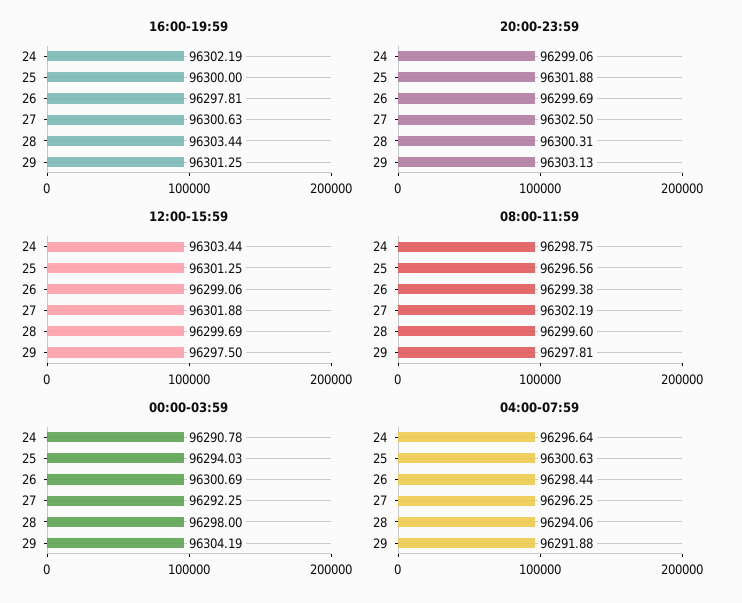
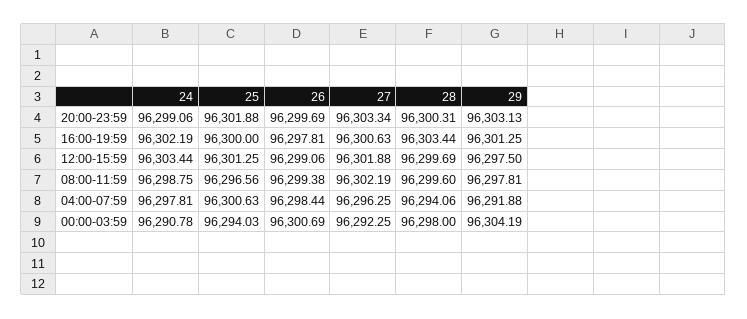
20:00-23:59, 27: 96302.5 -> 96303.34
04:00-07:59, 24: 96296.64 -> 96297.81

